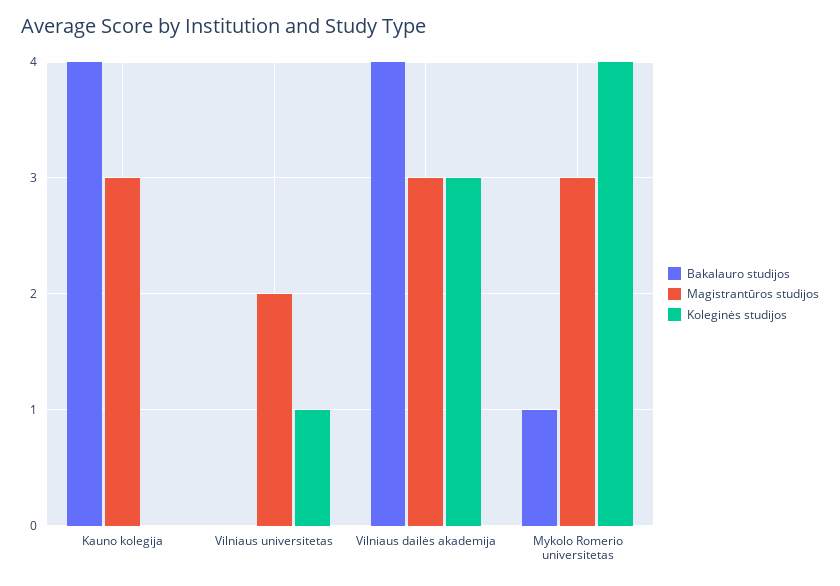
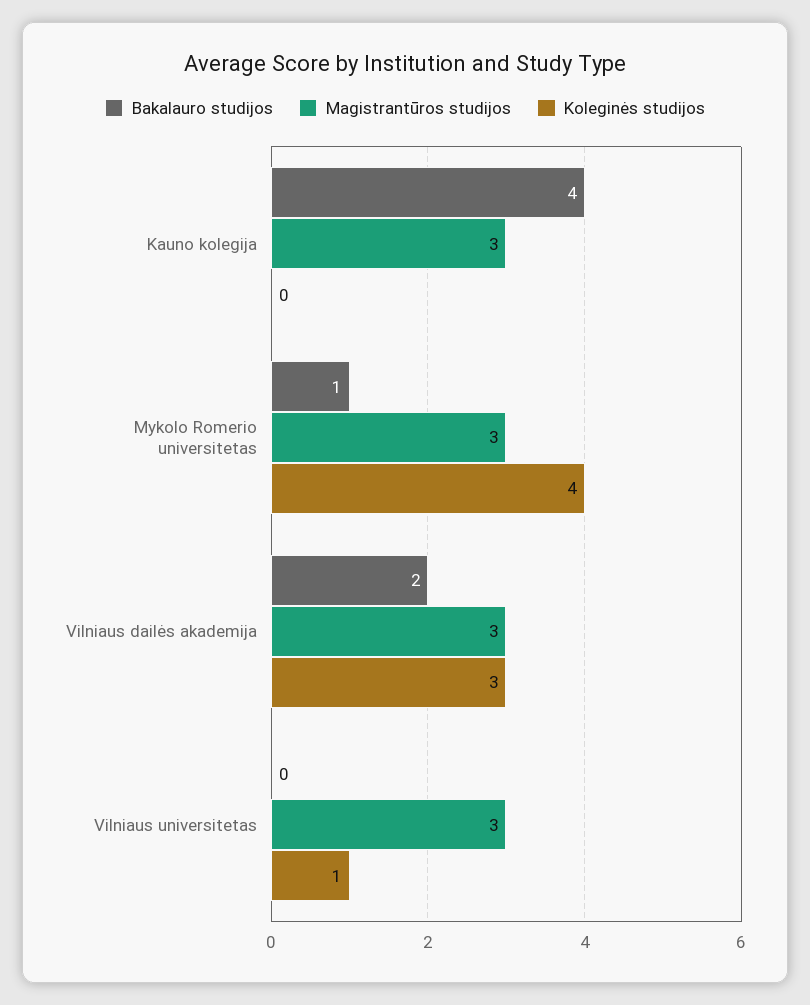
Magistrantūros studijos, Vilniaus universitetas: 2 -> 3
Bakalauro studijos, Vilniaus dailės akademija: 4 -> 2

